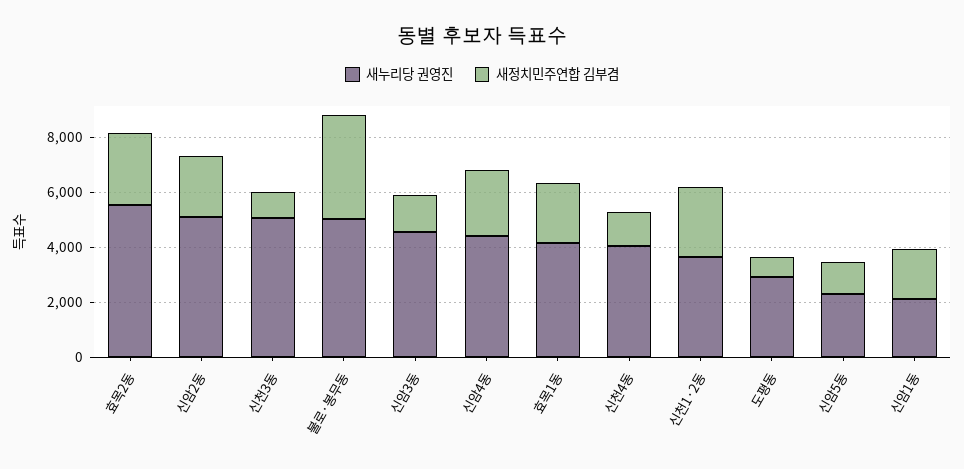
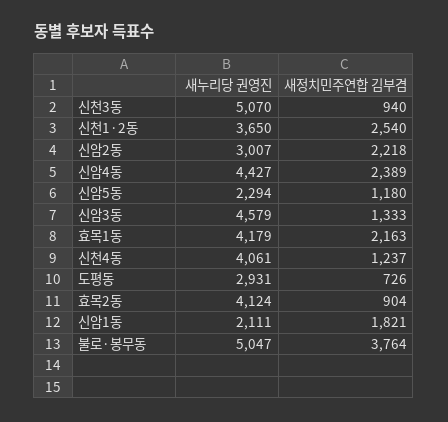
새누리당 권영진, 효목2동: 5500 -> 4124
새정치민주연합 김부겸, 효목2동: 2500 -> 904
새누리당 권영진, 신암2동: 5000 -> 3007

